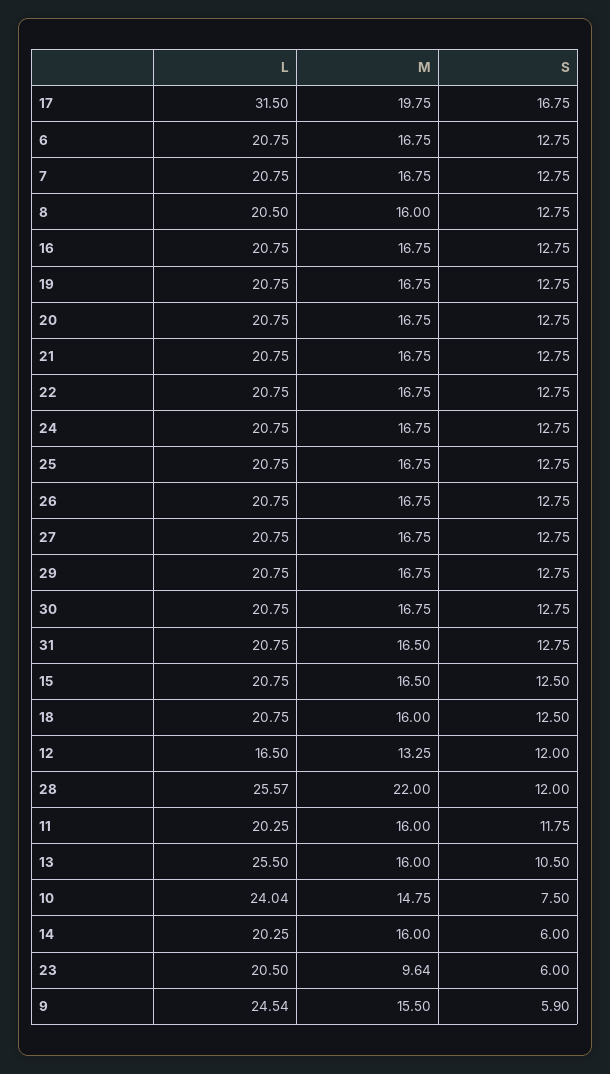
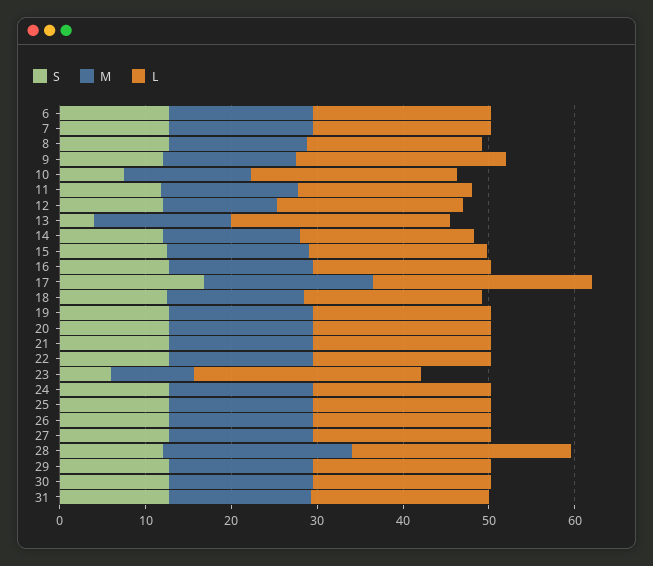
L, 17: 31.5 -> 26
L, 12: 16.5 -> 22
S, 13: 10.5 -> 4
S, 14: 6 -> 12
L, 23: 20.5 -> 26
S, 9: 5.9 -> 12

